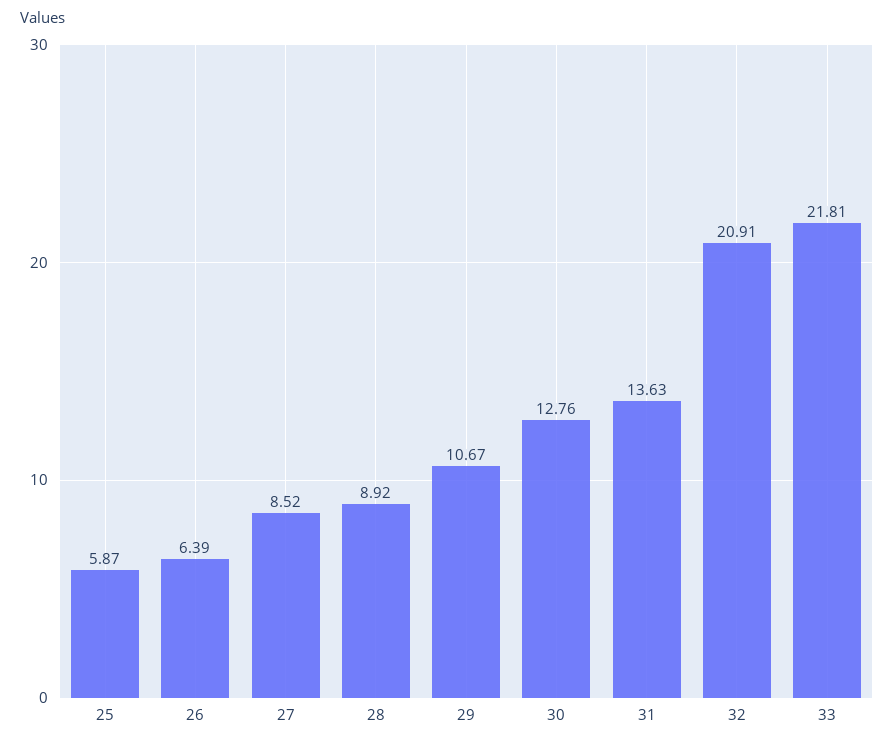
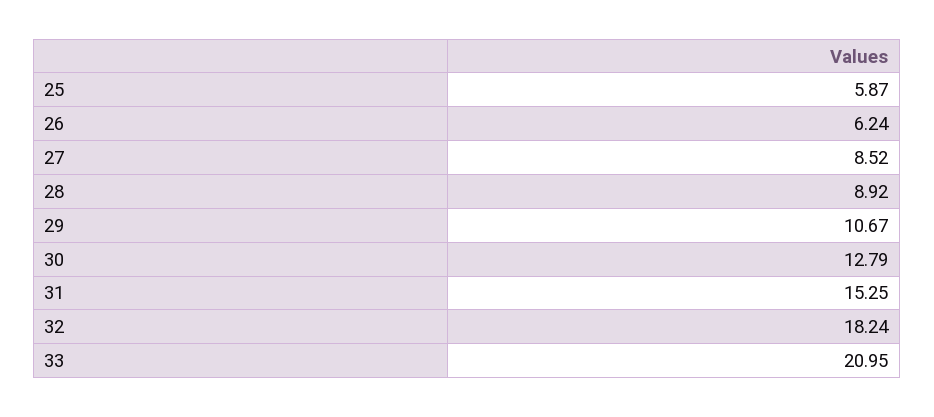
26: 6.39 -> 6.24
30: 12.76 -> 12.79
31: 13.63 -> 15.25
32: 20.91 -> 18.24
33: 21.81 -> 20.95

